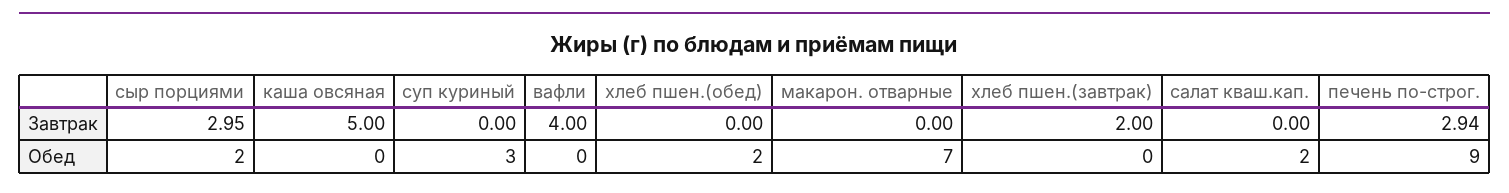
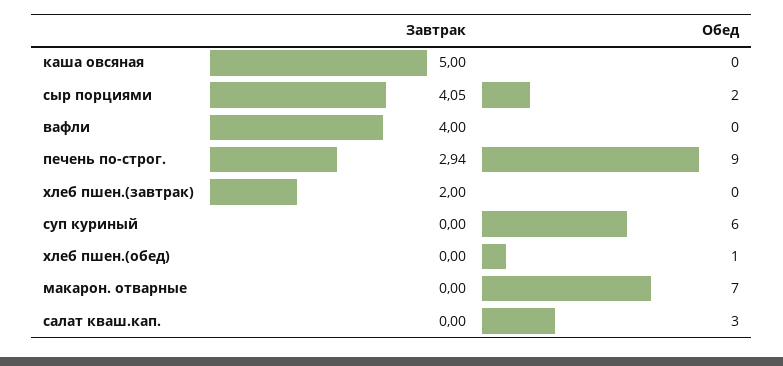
сыр порциями, Завтрак: 2.95 -> 4.05
суп куриный, Обед: 3 -> 6
хлеб пшен.(обед), Обед: 2 -> 1
салат кваш.кап., Обед: 2 -> 3

